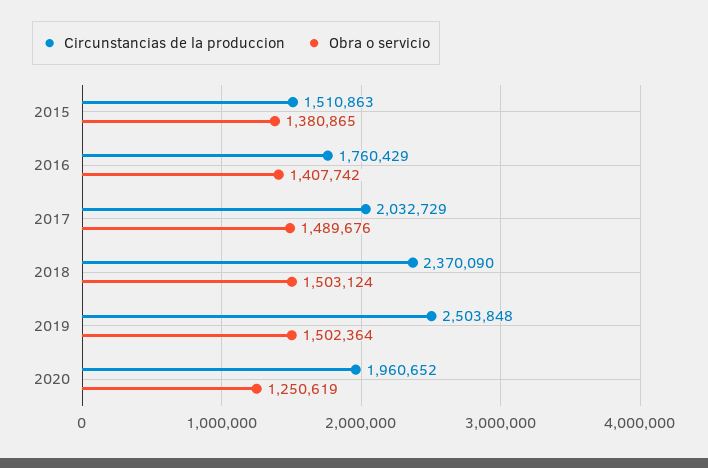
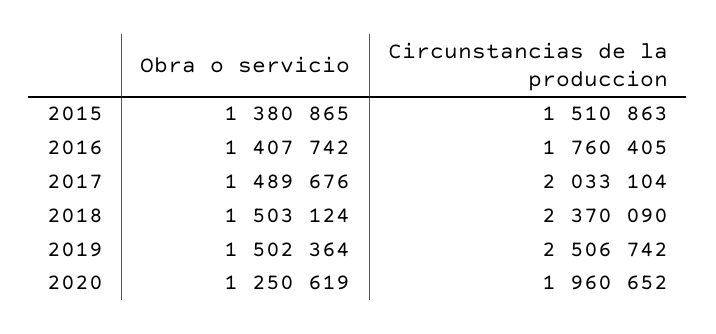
Circunstancias de la produccion, 2016: 1760429 -> 1760405
Circunstancias de la produccion, 2017: 2032729 -> 2033104
Circunstancias de la produccion, 2019: 2503848 -> 2506742

